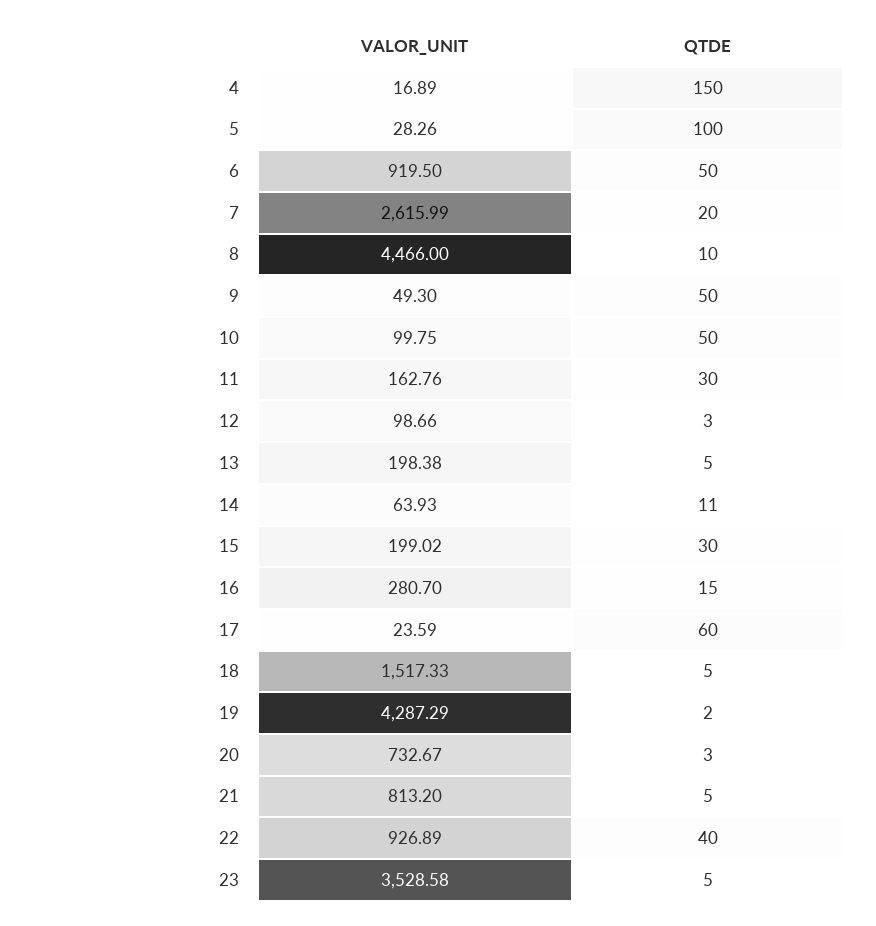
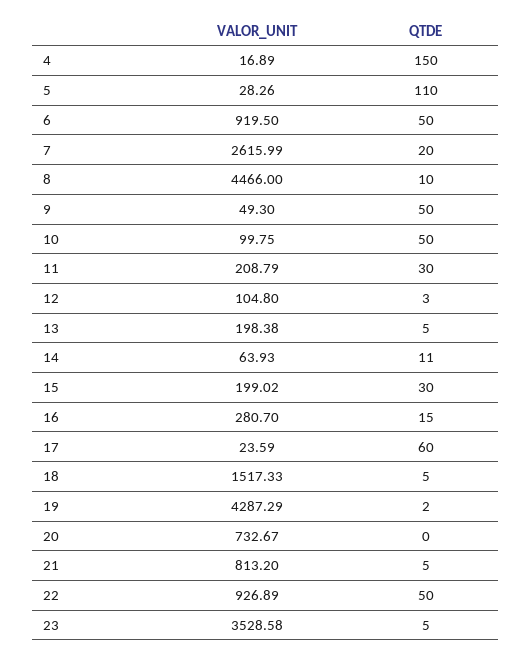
QTDE, 5: 100 -> 110
VALOR_UNIT, 11: 162.76 -> 208.79
VALOR_UNIT, 12: 98.66 -> 104.8
QTDE, 20: 3 -> 0
QTDE, 22: 40 -> 50

